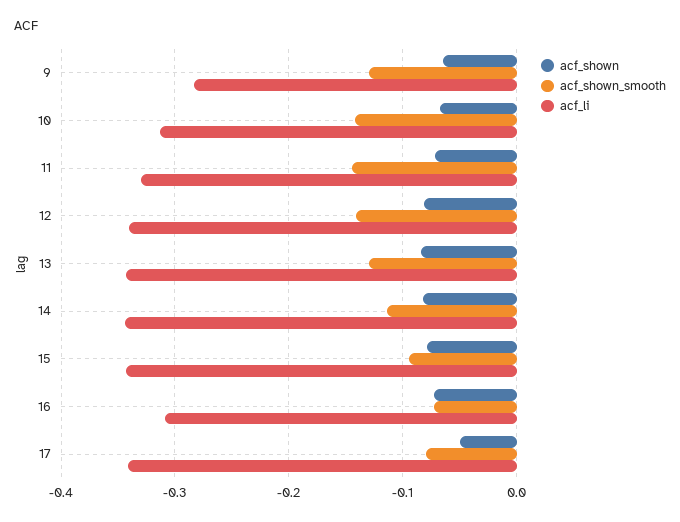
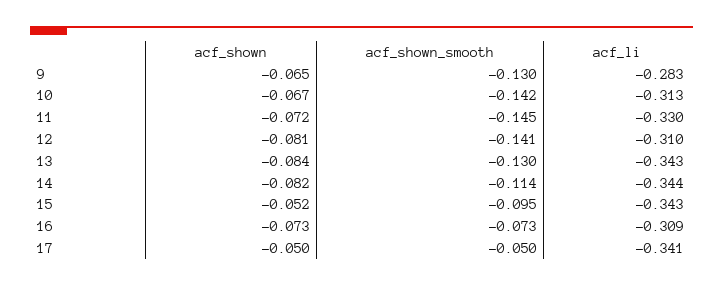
acf_li, 12: -0.34 -> -0.31
acf_shown, 15: -0.08 -> -0.052
acf_shown_smooth, 17: -0.08 -> -0.05

